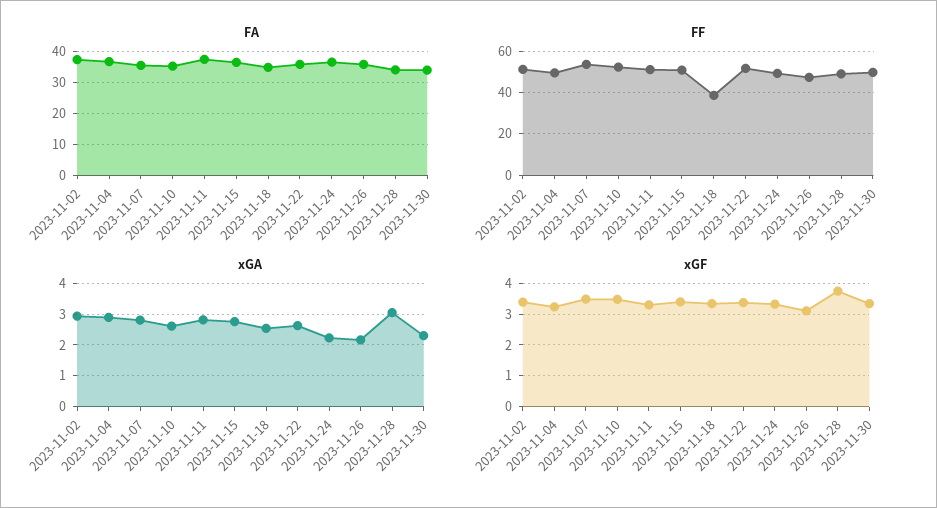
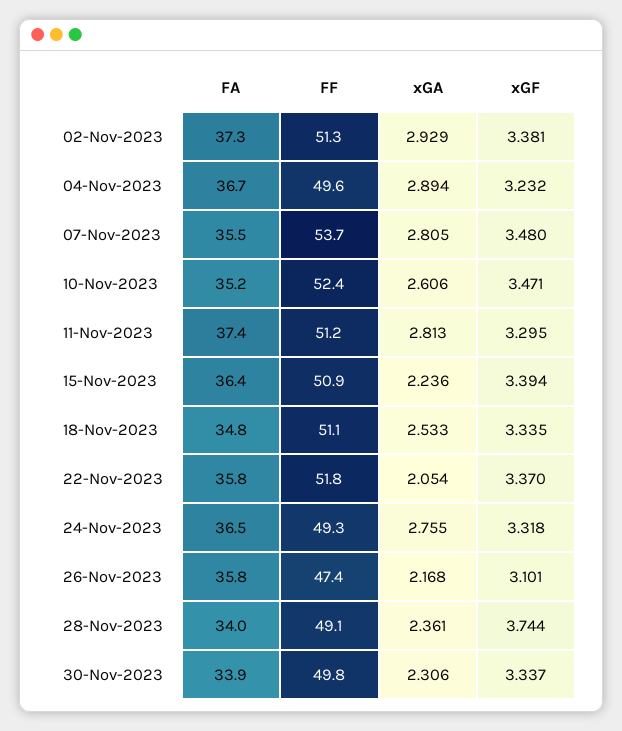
FF, 2023-11-18: 40 -> 51.1
xGA, 2023-11-15: 2.8 -> 2.236
xGA, 2023-11-22: 2.6 -> 2.054
xGA, 2023-11-24: 2.2 -> 2.755
xGA, 2023-11-28: 3 -> 2.361

